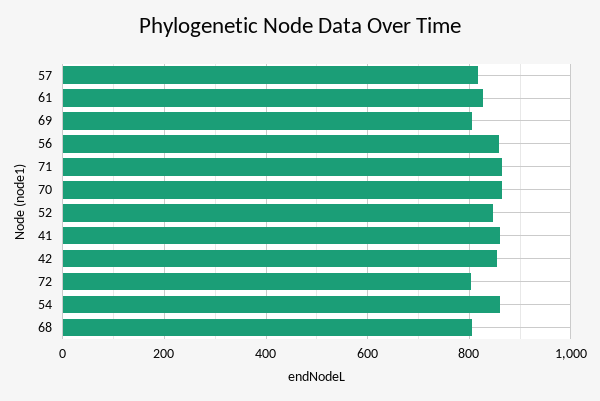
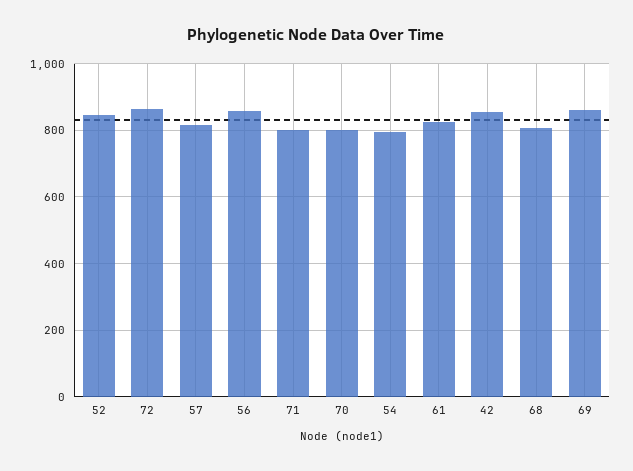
69: 800 -> 860
71: 860 -> 800
70: 860 -> 800
41: 860 -> none
72: 800 -> 860
54: 860 -> 800

